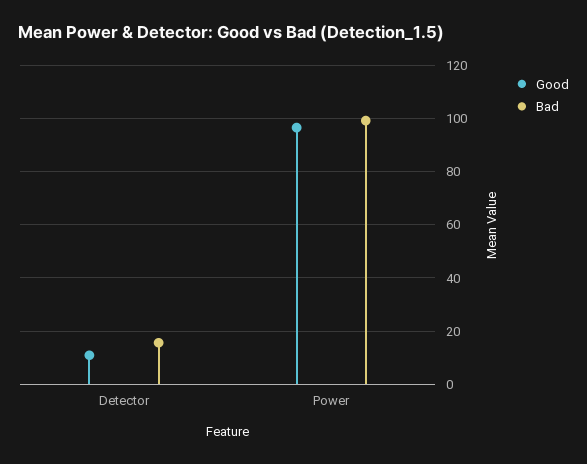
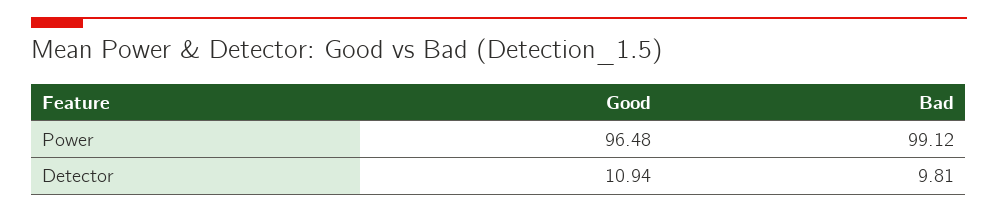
Bad, Detector: 15 -> 9.81

